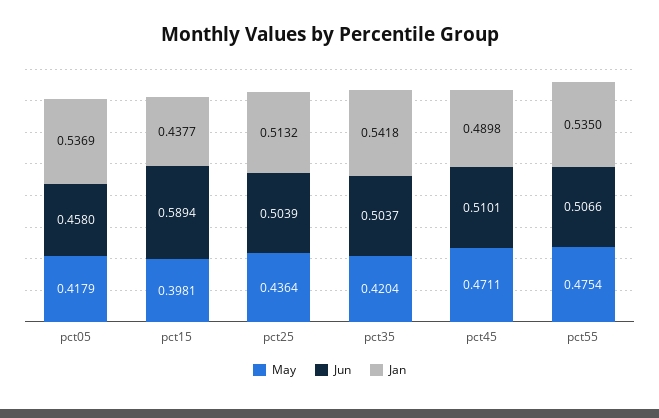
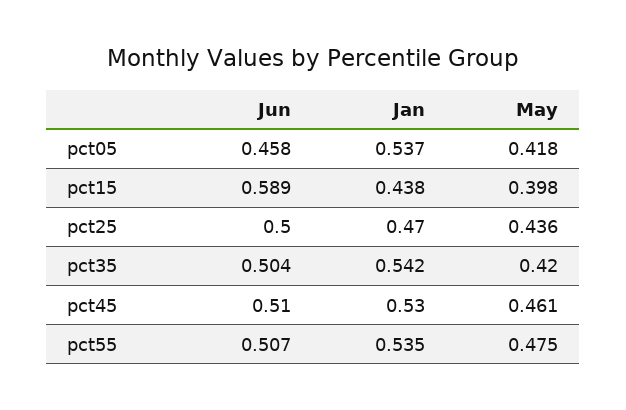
Jun, pct25: 0.5039 -> 0.5
Jan, pct25: 0.5132 -> 0.47
May, pct45: 0.4711 -> 0.461
Jan, pct45: 0.4898 -> 0.53

